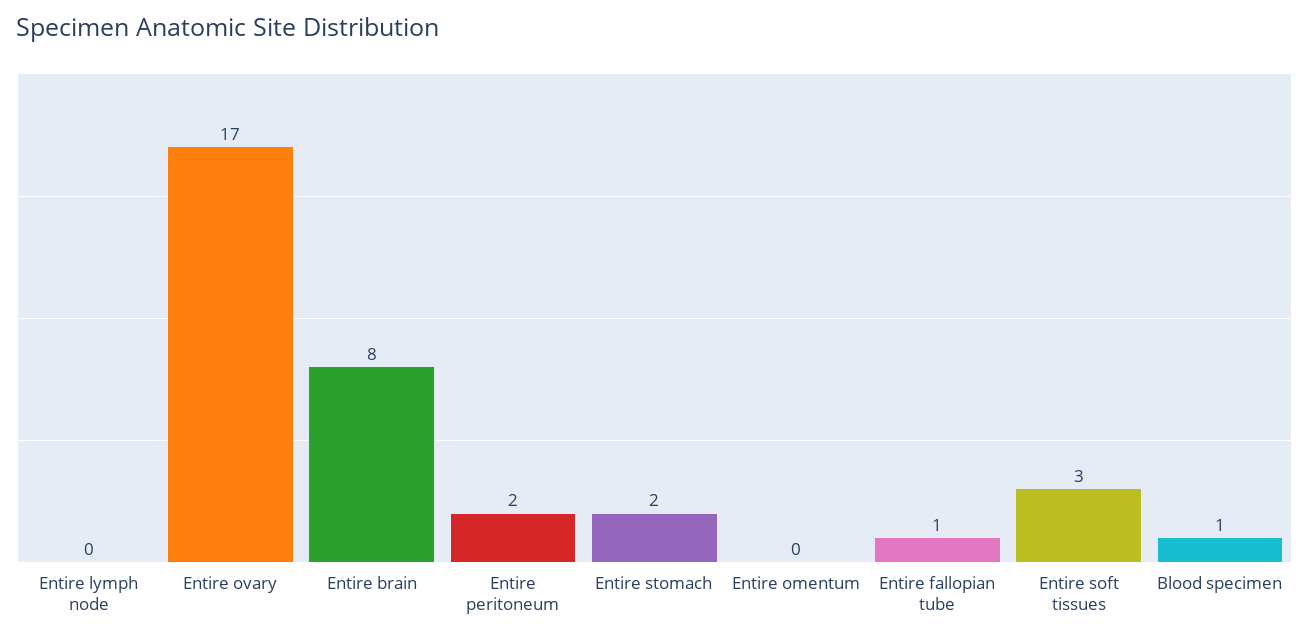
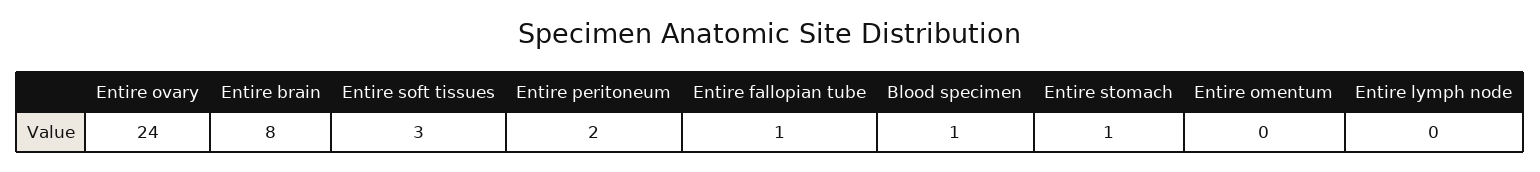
Entire ovary: 17 -> 24
Entire stomach: 2 -> 1

